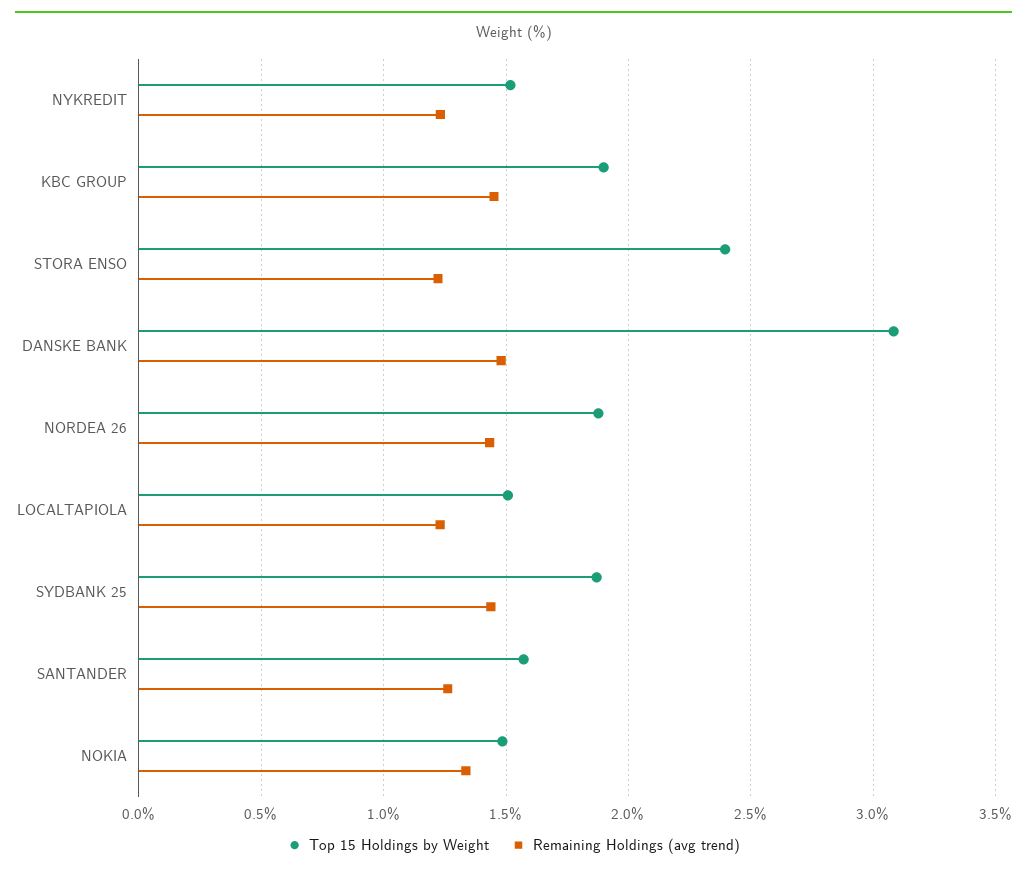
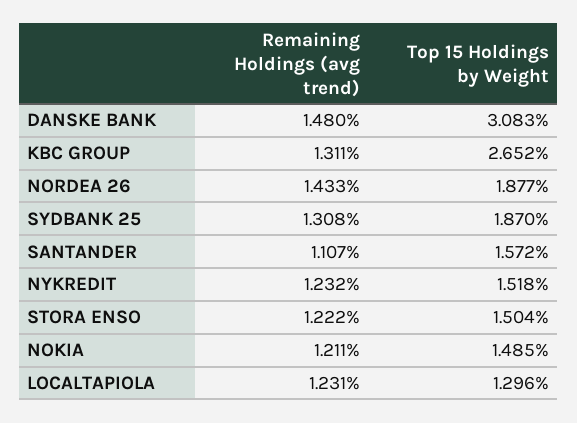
Top 15 Holdings by Weight, KBC GROUP: 1.9 -> 2.652
Remaining Holdings (avg trend), KBC GROUP: 1.45 -> 1.311
Top 15 Holdings by Weight, STORA ENSO: 2.4 -> 1.504
Top 15 Holdings by Weight, LOCALTAPIOLA: 1.5 -> 1.296
Remaining Holdings (avg trend), SYDBANK 25: 1.45 -> 1.308
Remaining Holdings (avg trend), SANTANDER: 1.25 -> 1.107
Remaining Holdings (avg trend), NOKIA: 1.35 -> 1.211

